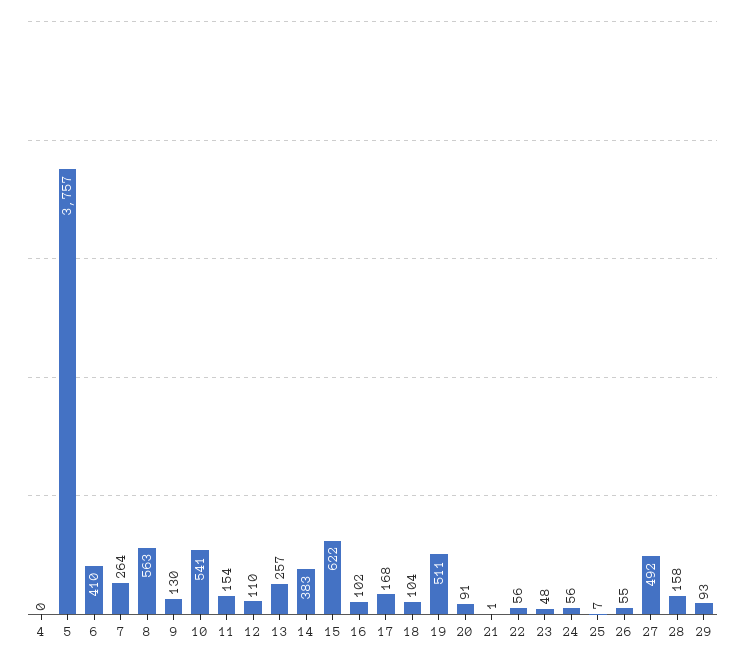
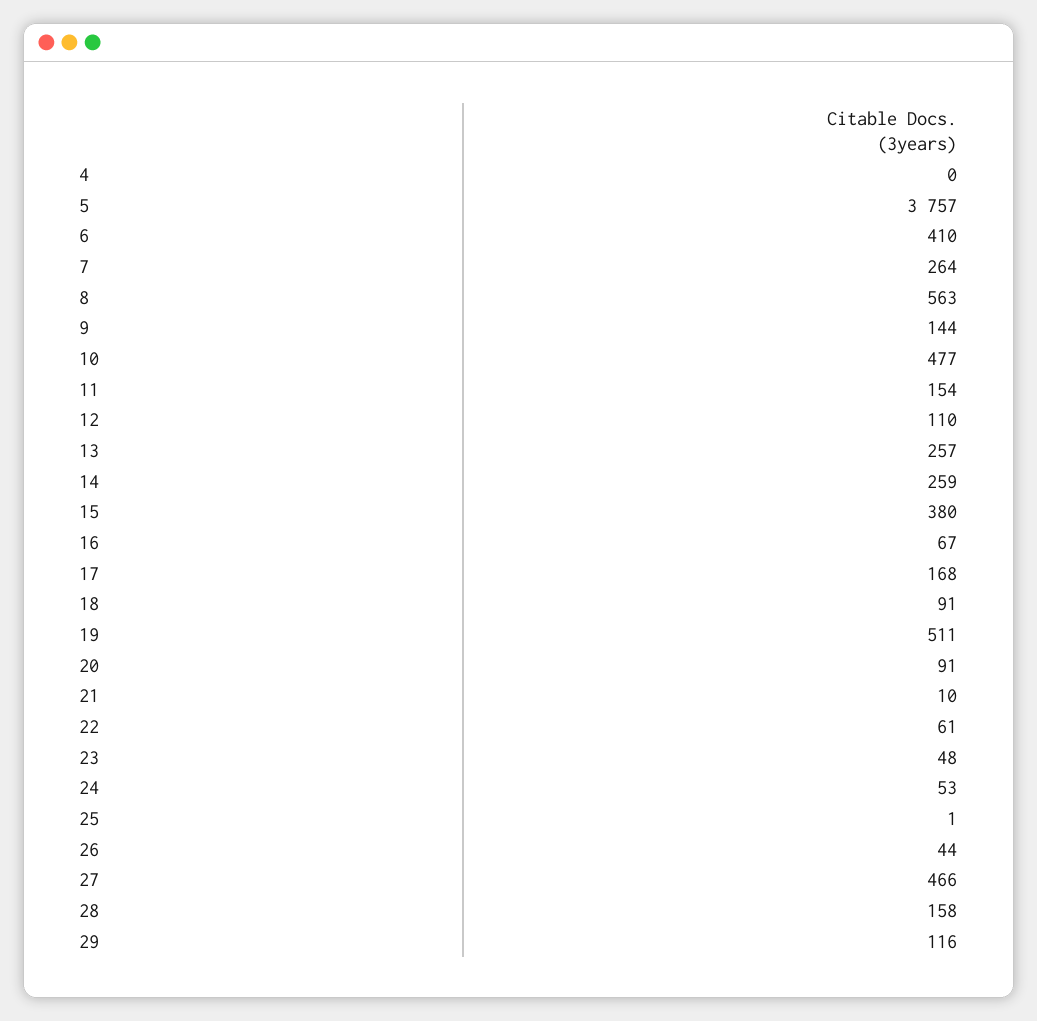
9: 130 -> 144
10: 541 -> 477
14: 383 -> 259
15: 622 -> 380
16: 102 -> 67
18: 104 -> 91
21: 1 -> 10
22: 56 -> 61
24: 56 -> 53
25: 7 -> 1
26: 55 -> 44
27: 492 -> 466
29: 93 -> 116

